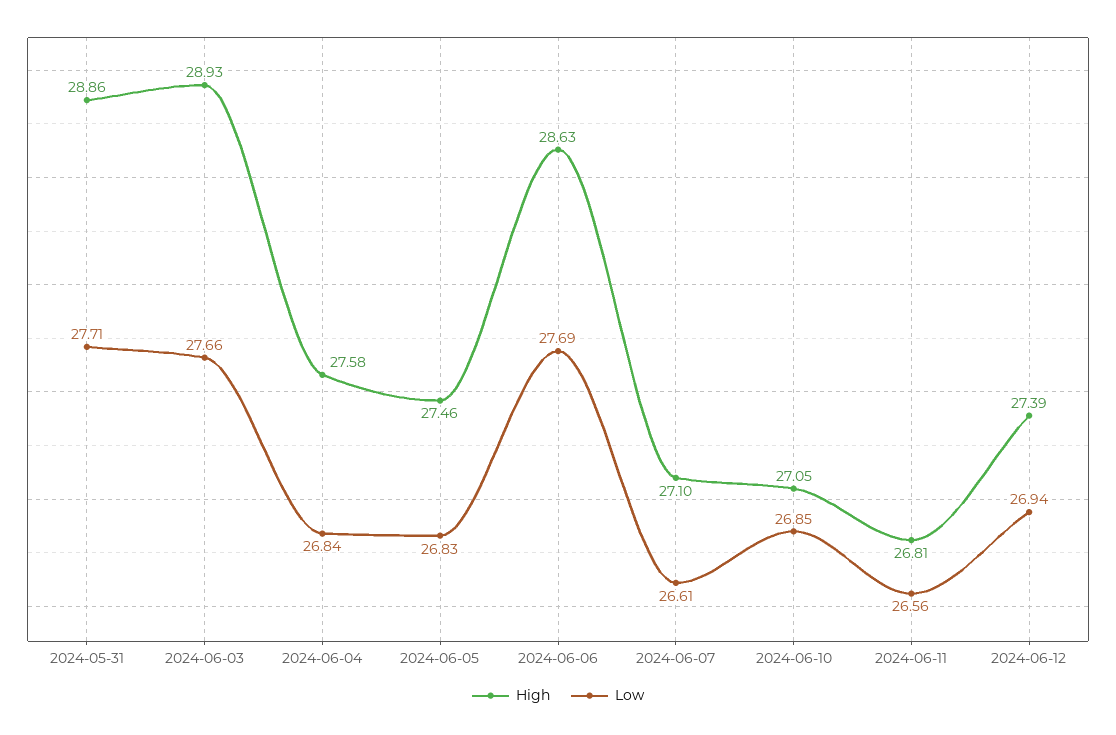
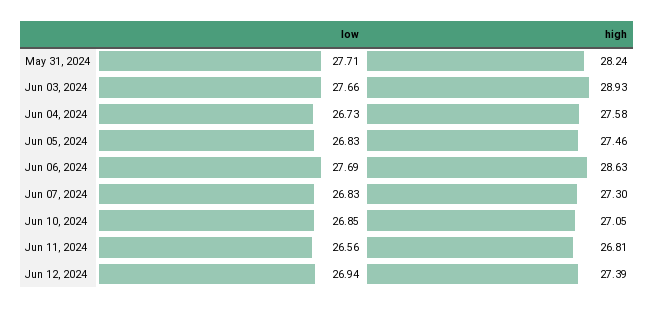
High, 2024-05-31: 28.86 -> 28.24
Low, 2024-06-04: 26.84 -> 26.73
High, 2024-06-07: 27.1 -> 27.3
Low, 2024-06-07: 26.61 -> 26.83

